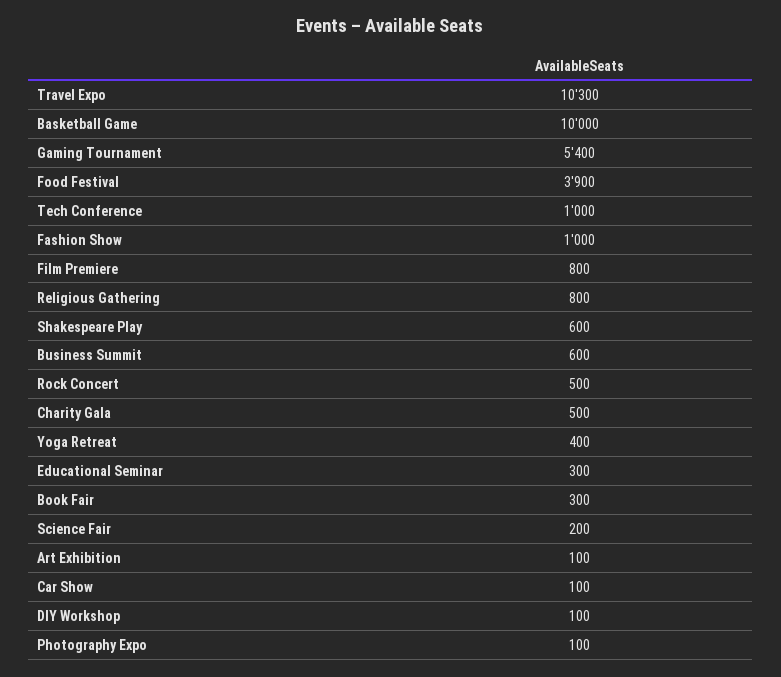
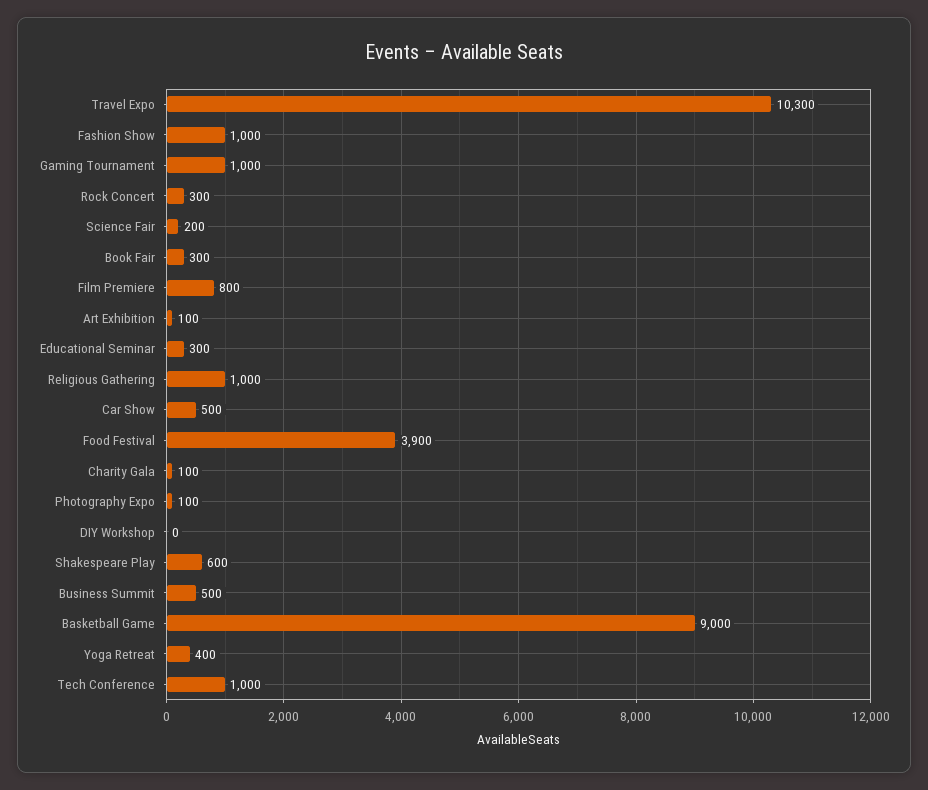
Basketball Game: 10000 -> 9000
Gaming Tournament: 5400 -> 1000
Religious Gathering: 800 -> 1000
Business Summit: 600 -> 500
Rock Concert: 500 -> 300
Charity Gala: 500 -> 100
Car Show: 100 -> 500
DIY Workshop: 100 -> 0

